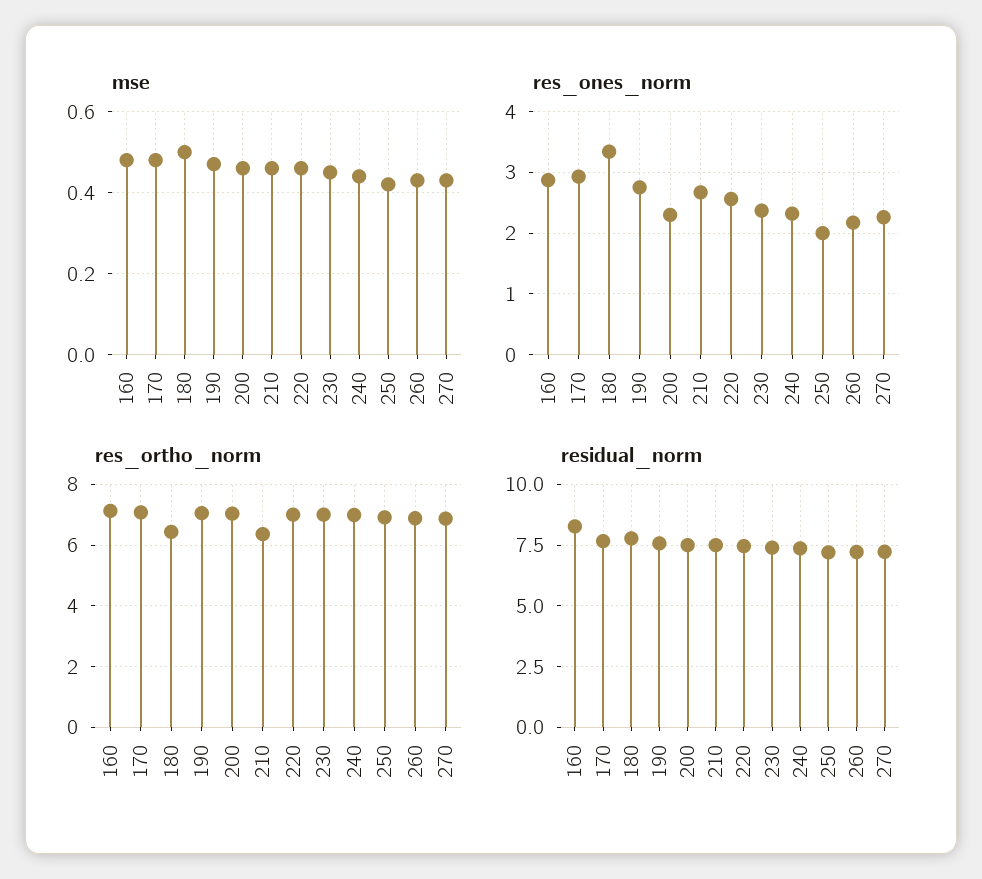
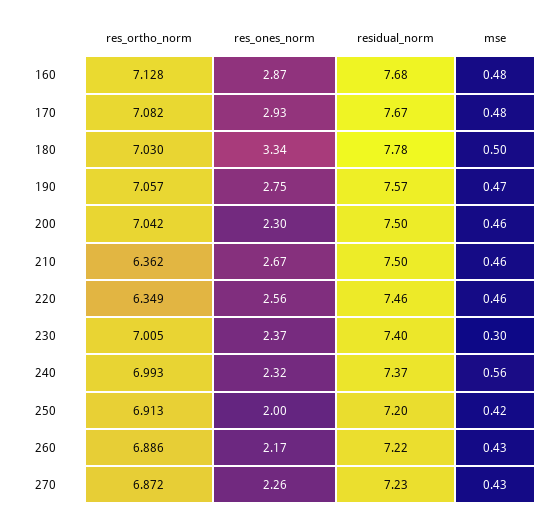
mse, 230: 0.45 -> 0.3
mse, 240: 0.45 -> 0.56
res_ortho_norm, 180: 6.4 -> 7.03
res_ortho_norm, 220: 7 -> 6.349
residual_norm, 160: 8.25 -> 7.68

